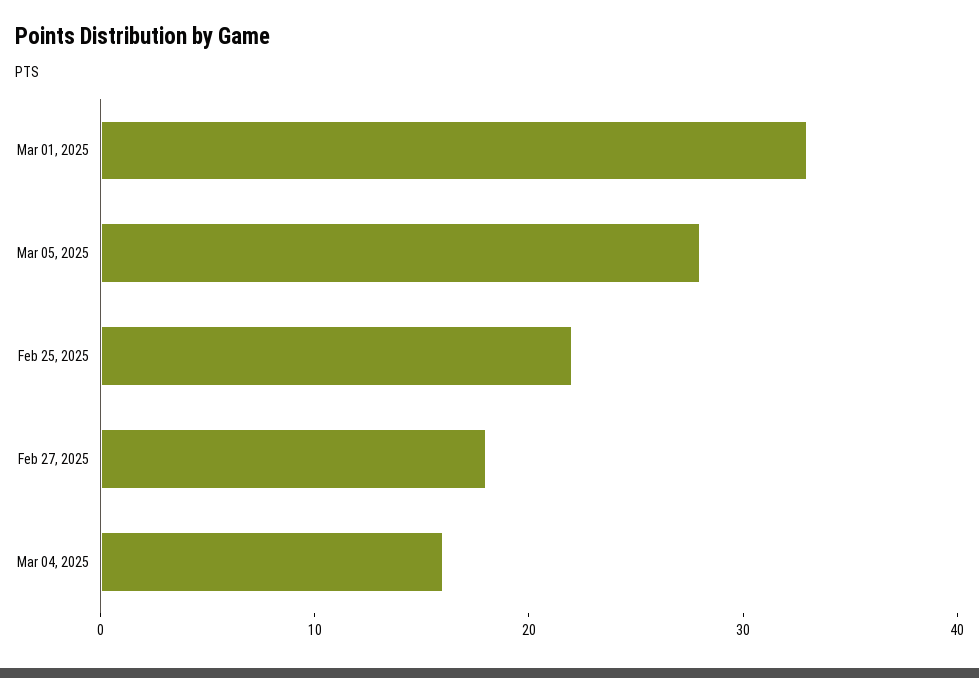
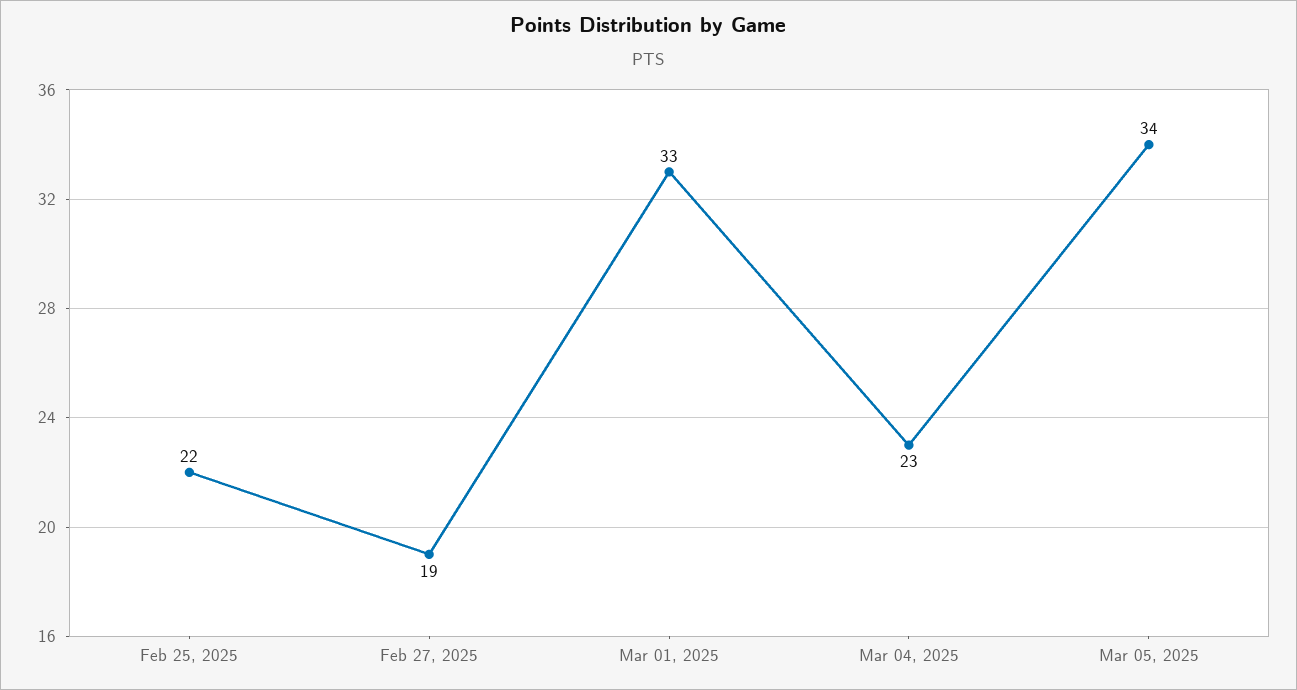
Mar 05, 2025: 28 -> 34
Feb 27, 2025: 18 -> 19
Mar 04, 2025: 16 -> 23

